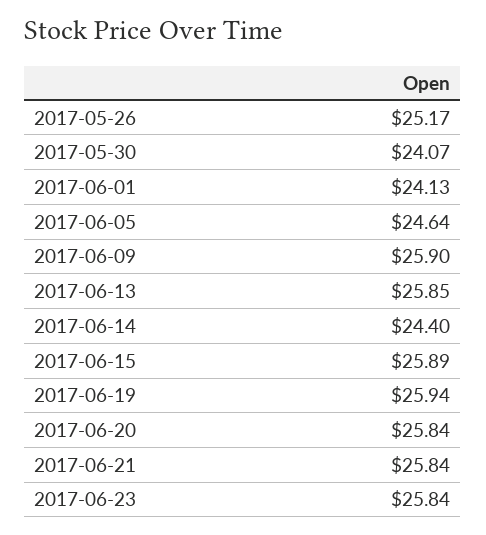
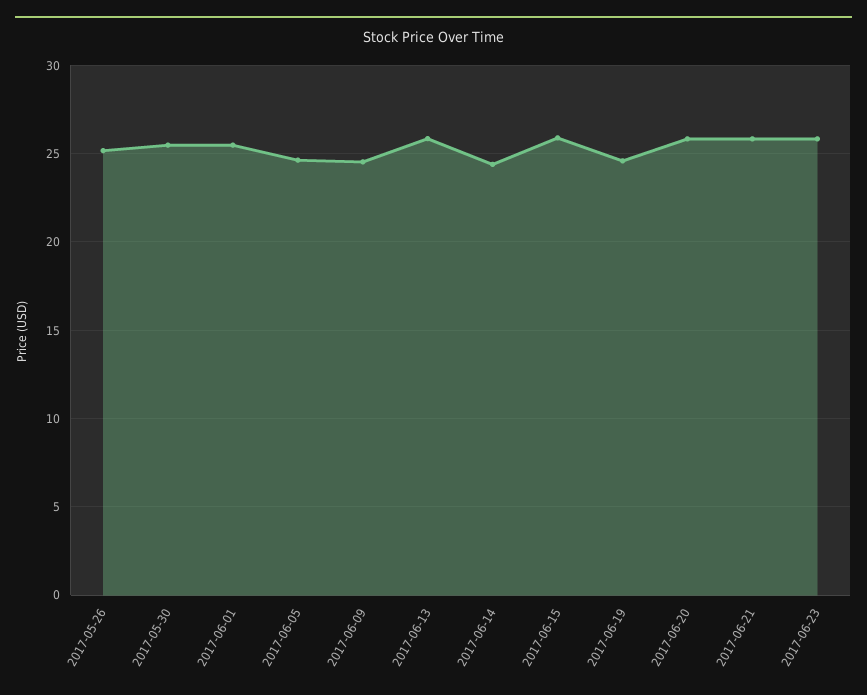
2017-05-30: 24.07 -> 25.5
2017-06-01: 24.13 -> 25.5
2017-06-09: 25.9 -> 24.5
2017-06-19: 25.94 -> 24.5

